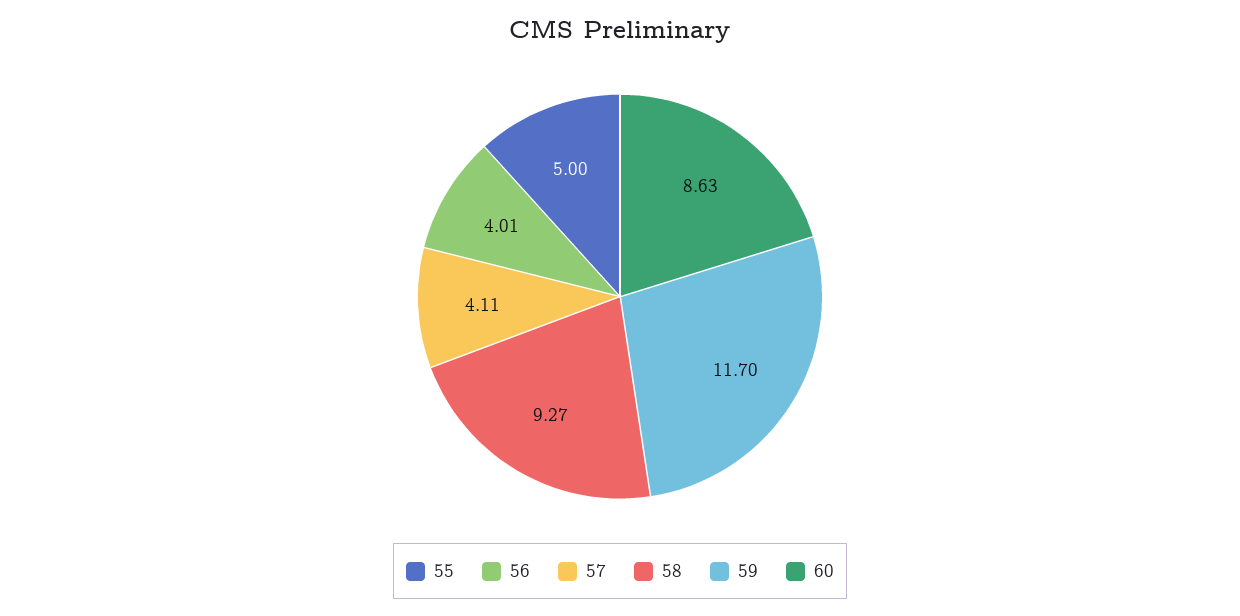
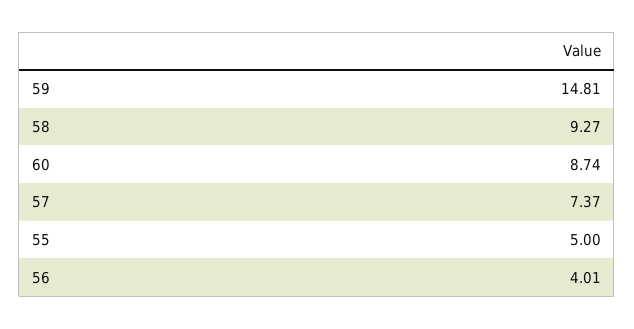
57: 4.11 -> 7.37
59: 11.7 -> 14.81
60: 8.63 -> 8.74

